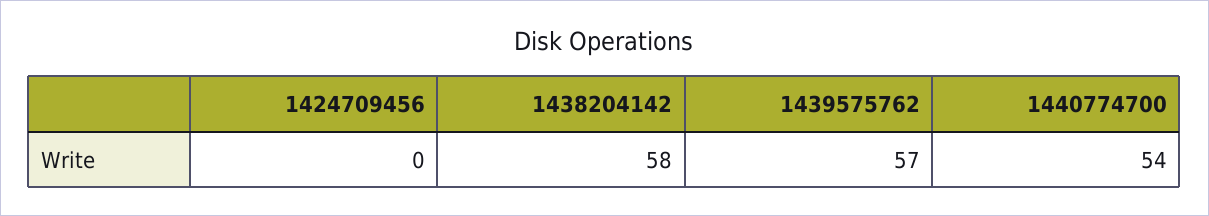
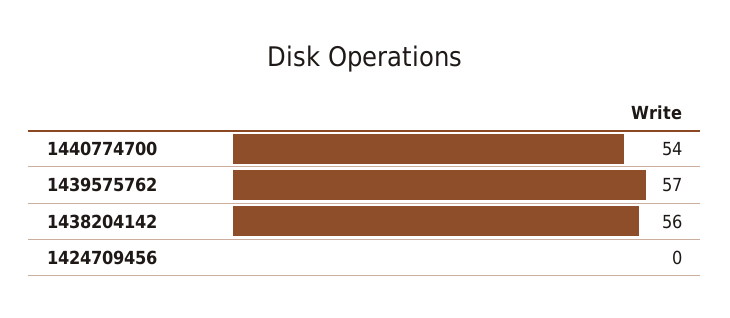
1438204142: 58 -> 56

